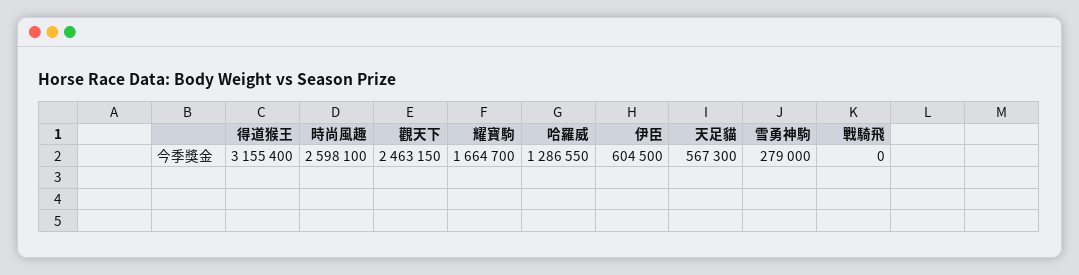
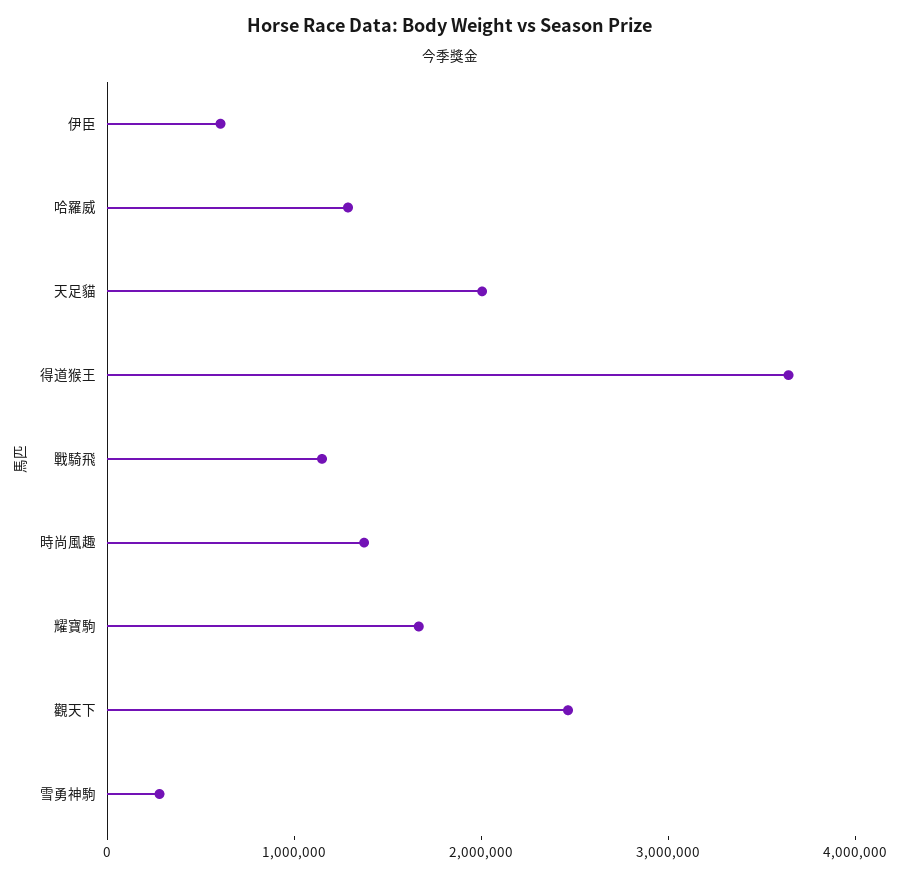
得道猴王: 3155400 -> 3600000
時尚風趣: 2598100 -> 1400000
天足貓: 567300 -> 2000000
戰騎飛: 0 -> 1200000

